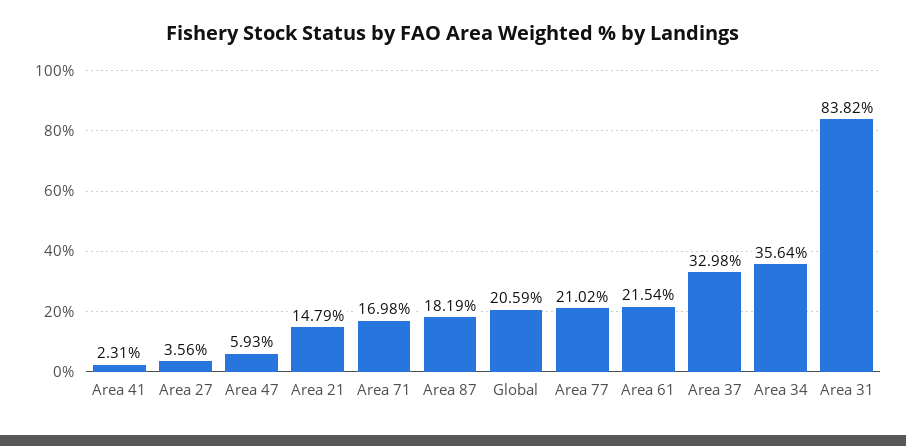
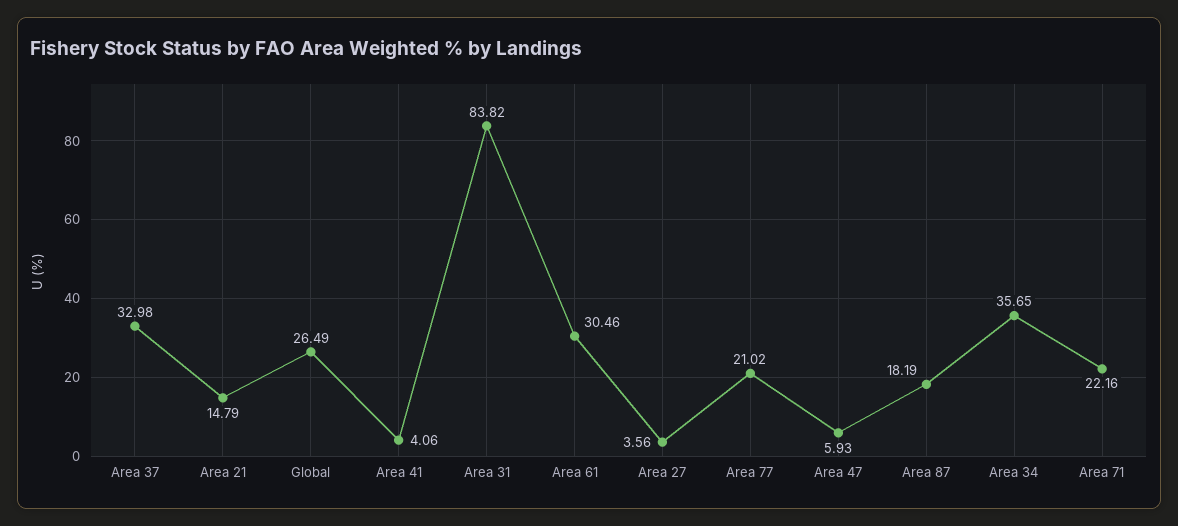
Area 41: 2.31 -> 4.06
Area 71: 16.98 -> 22.16
Global: 20.59 -> 26.49
Area 61: 21.54 -> 30.46
Area 34: 35.64 -> 35.65

